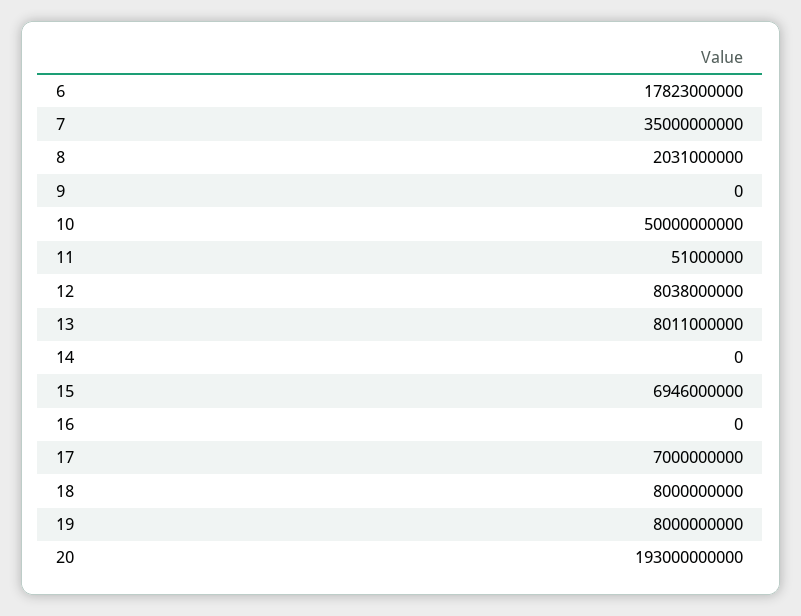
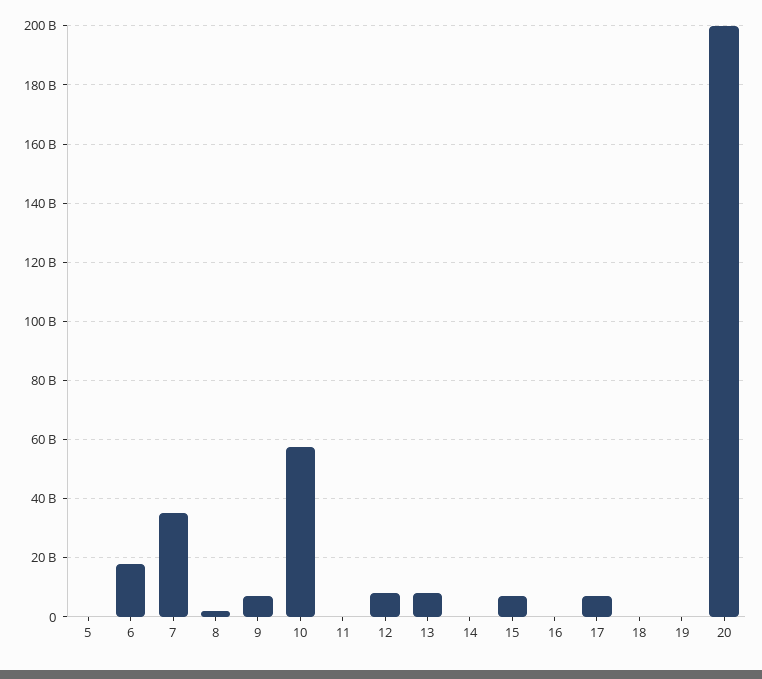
9: 0 -> 7500000000
10: 50000000000 -> 57500000000
18: 8000000000 -> 0
19: 8000000000 -> 0
20: 193000000000 -> 200000000000
5: none -> 0

